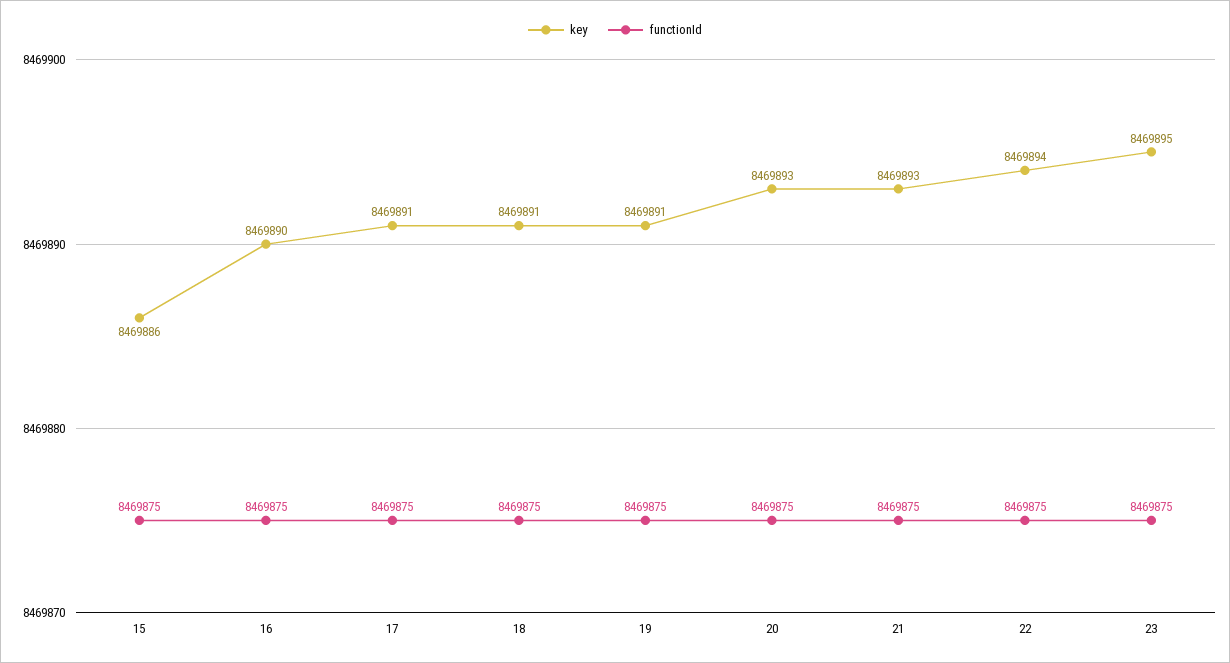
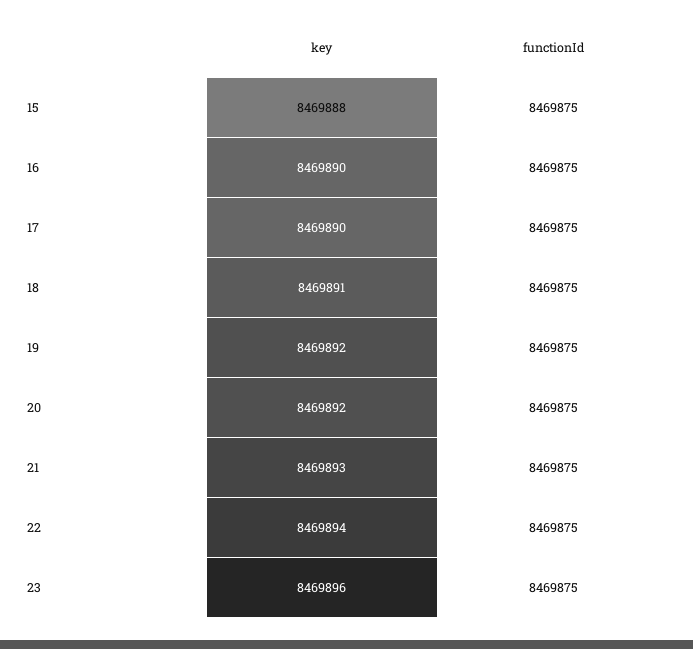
key, 15: 8469886 -> 8469888
key, 17: 8469891 -> 8469890
key, 19: 8469891 -> 8469892
key, 20: 8469893 -> 8469892
key, 23: 8469895 -> 8469896

